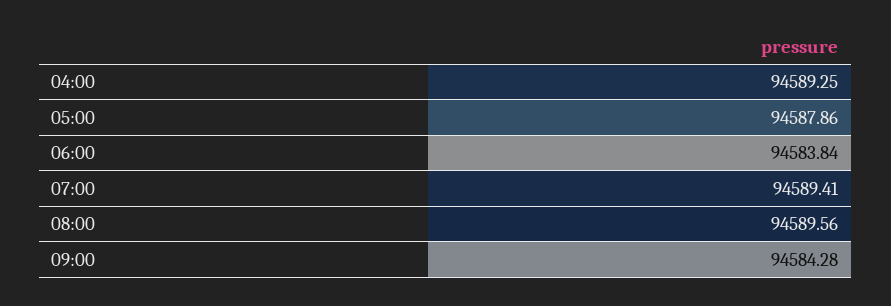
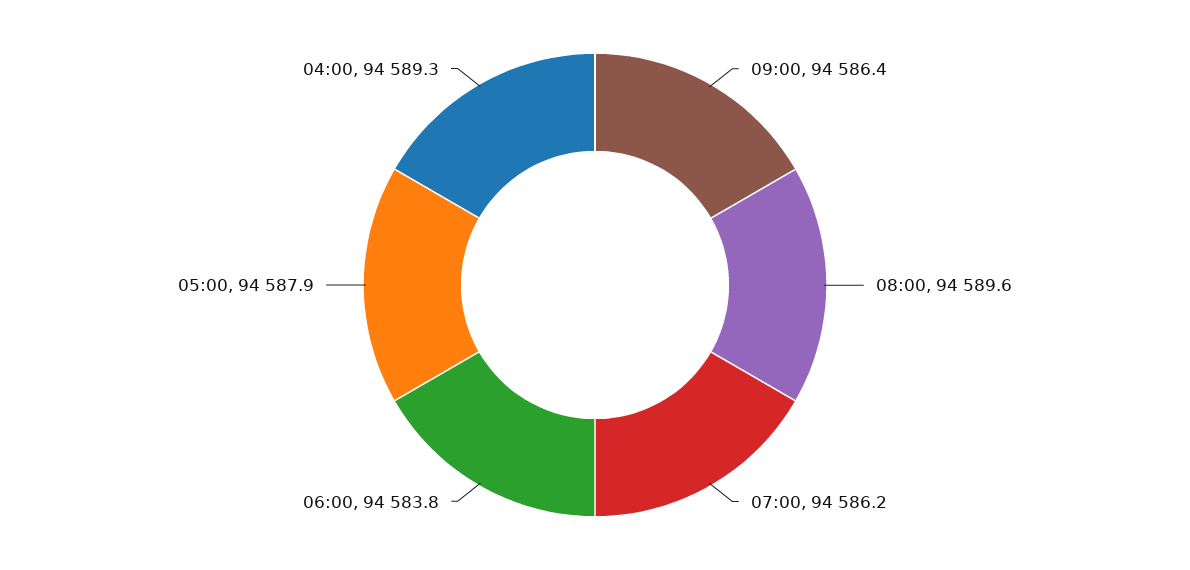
07:00: 94589.41 -> 94586.2
09:00: 94584.28 -> 94586.4

